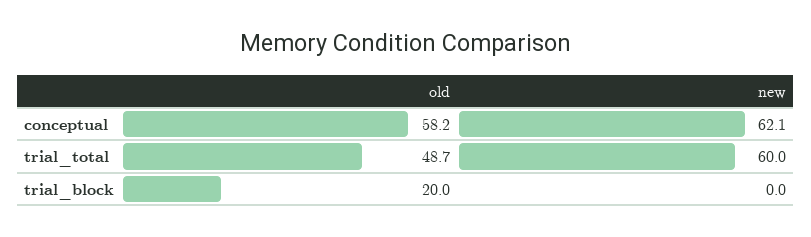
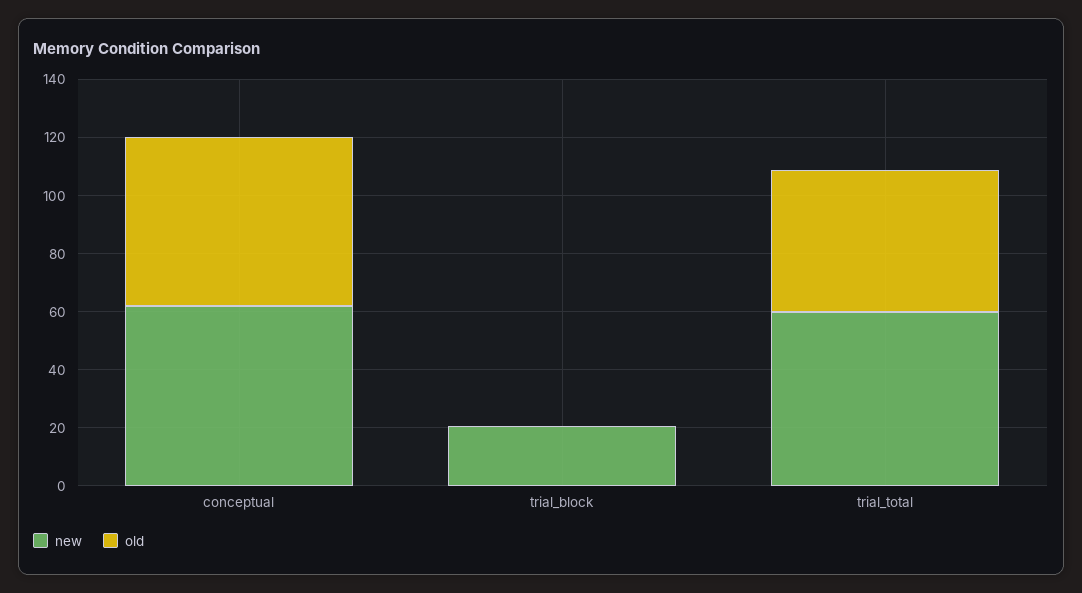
old, trial_block: 20 -> 0
new, trial_block: 0 -> 20

